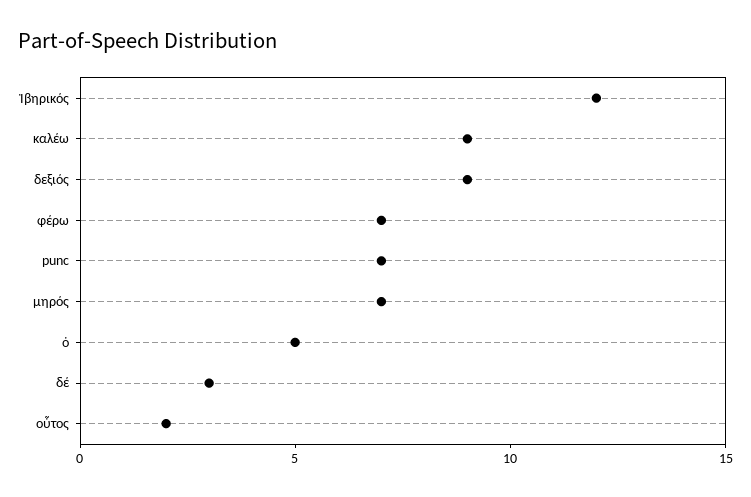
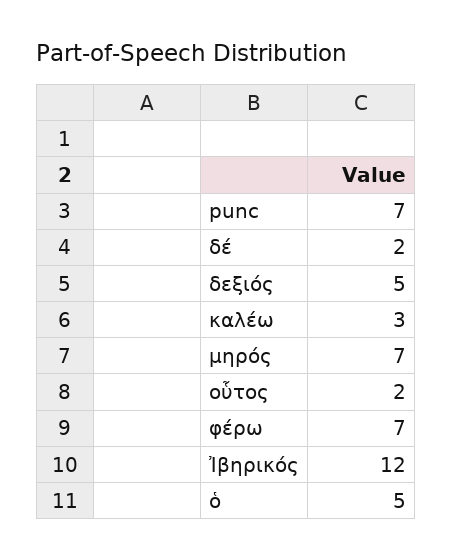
καλέω: 9 -> 3
δεξιός: 9 -> 5
δέ: 3 -> 2

